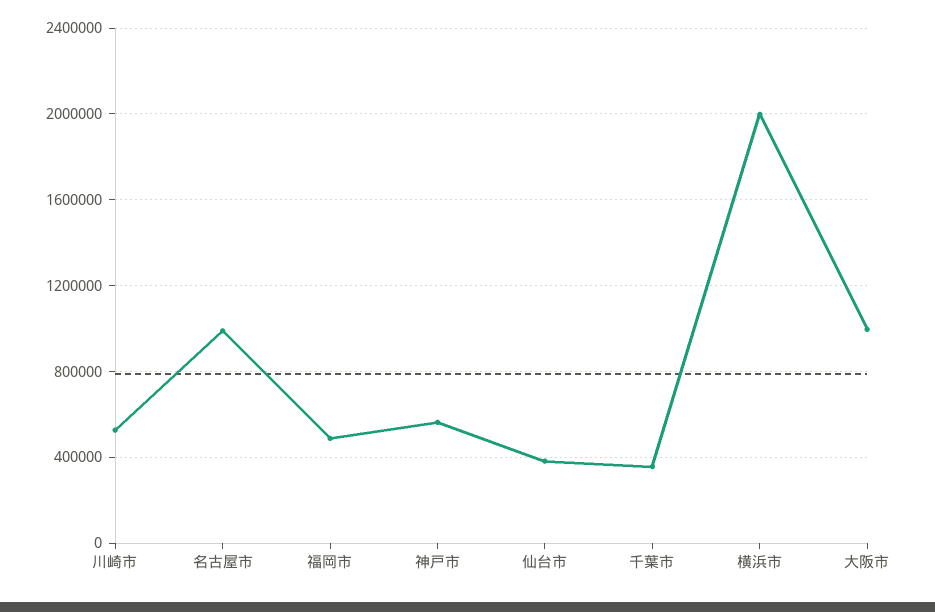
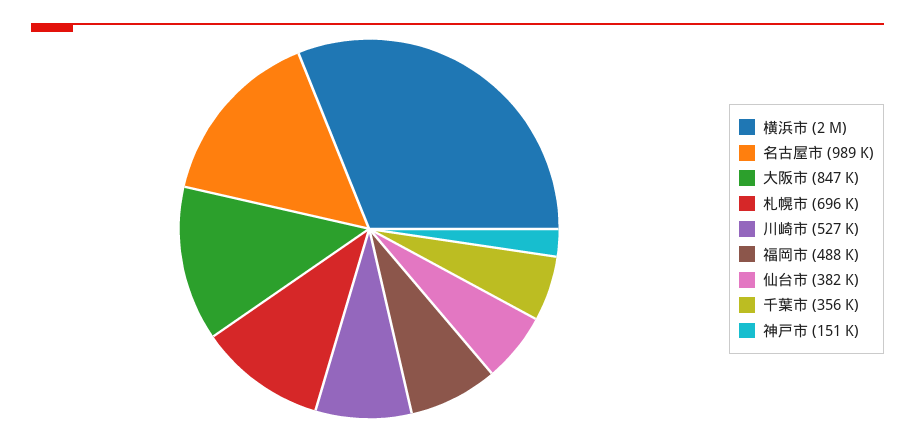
神戸市: 550000 -> 151000
大阪市: 1000000 -> 847000
札幌市: none -> 696000

